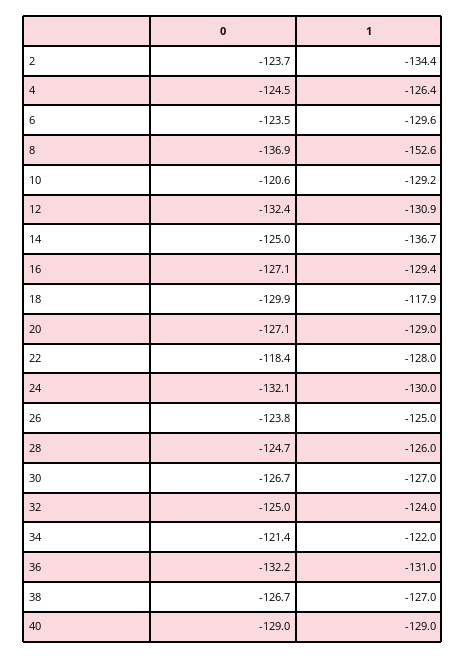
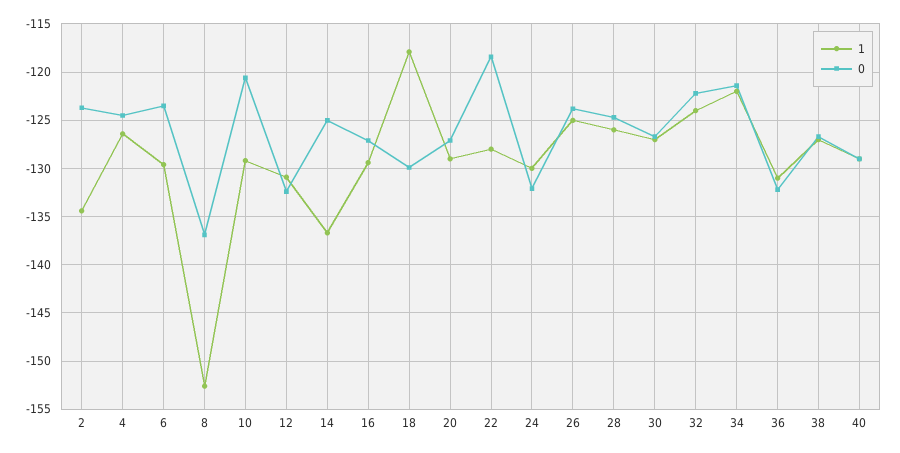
0, 32: -125 -> -122

